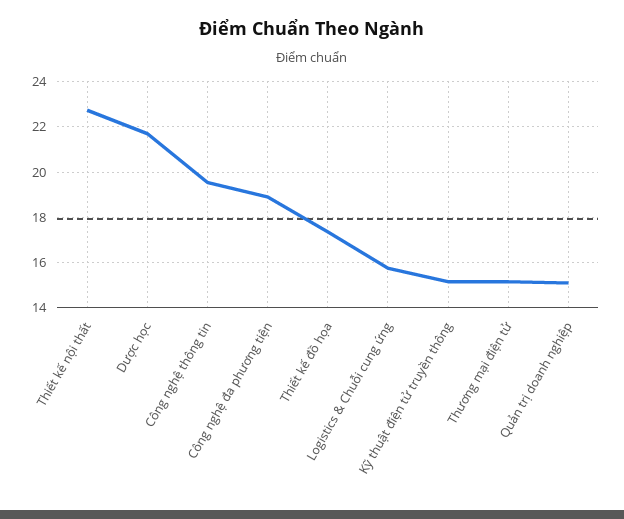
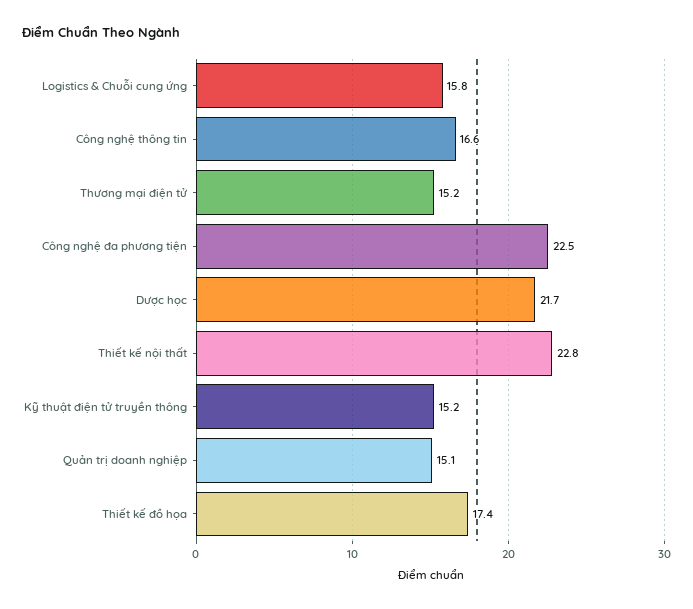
Công nghệ thông tin: 19.5 -> 16.6
Công nghệ đa phương tiện: 19 -> 22.5

